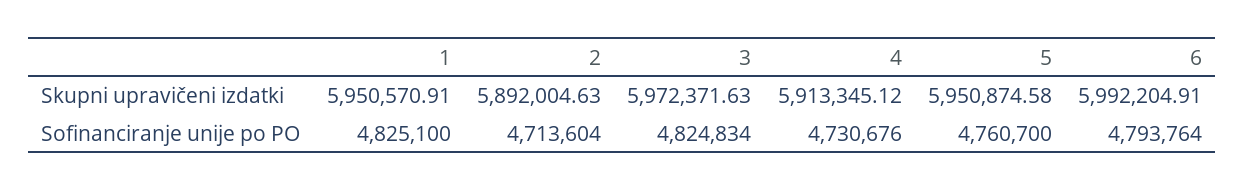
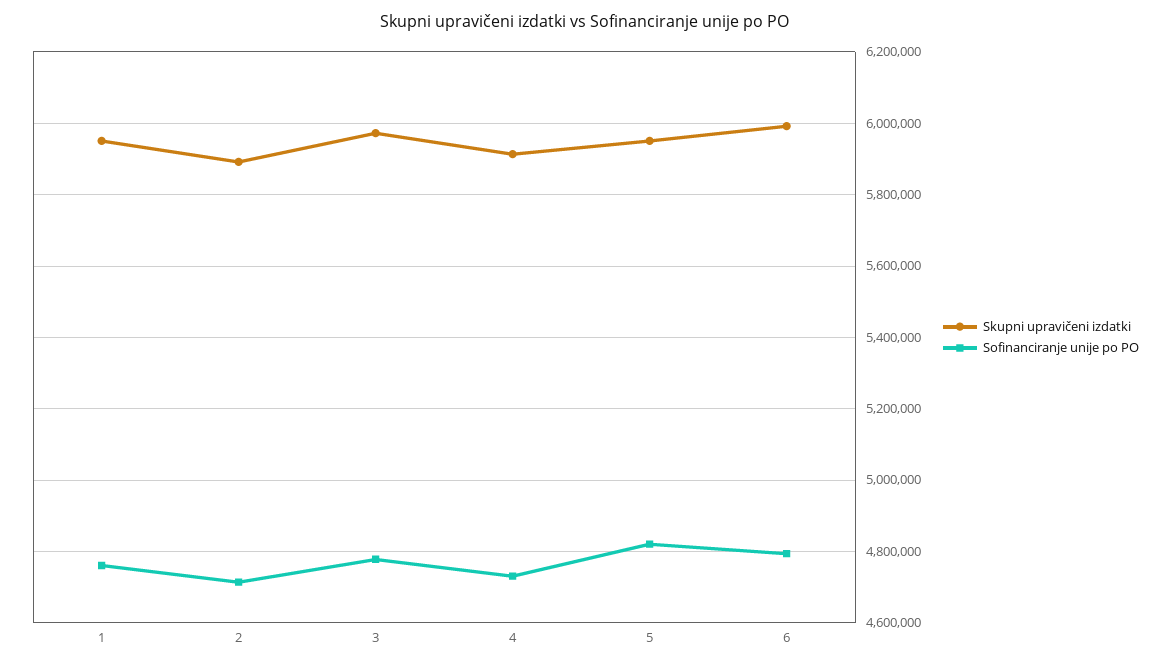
Sofinanciranje unije po PO, 1: 4825100 -> 4760000
Sofinanciranje unije po PO, 3: 4824834 -> 4780000
Sofinanciranje unije po PO, 5: 4760700 -> 4820000

